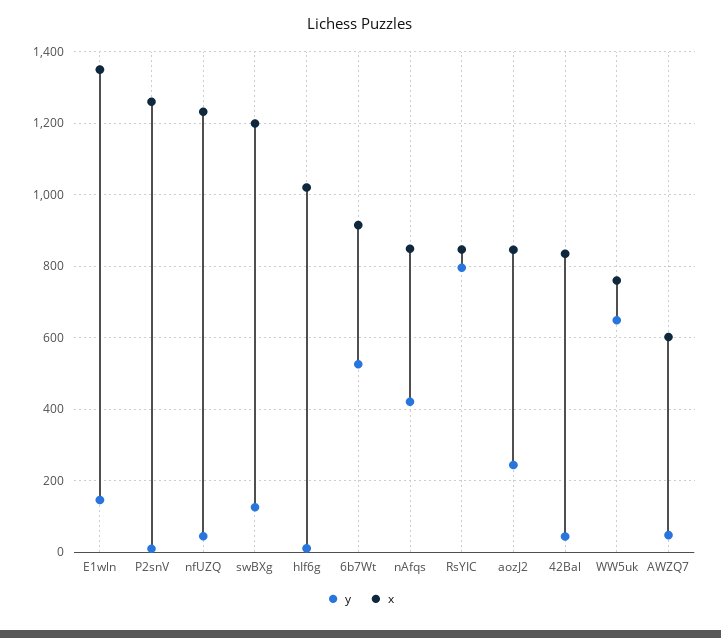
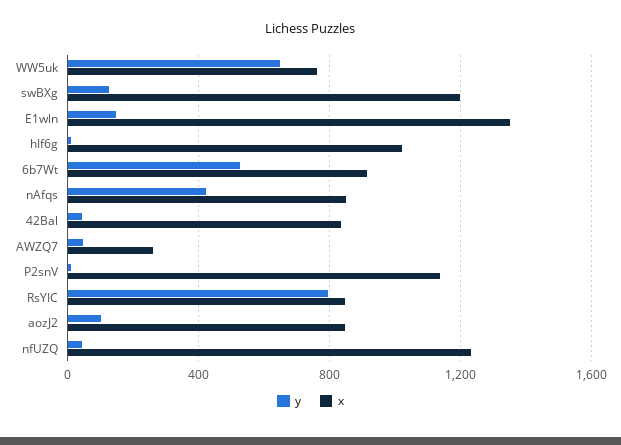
x, P2snV: 1260 -> 1150
y, aozJ2: 240 -> 100
x, AWZQ7: 600 -> 250

